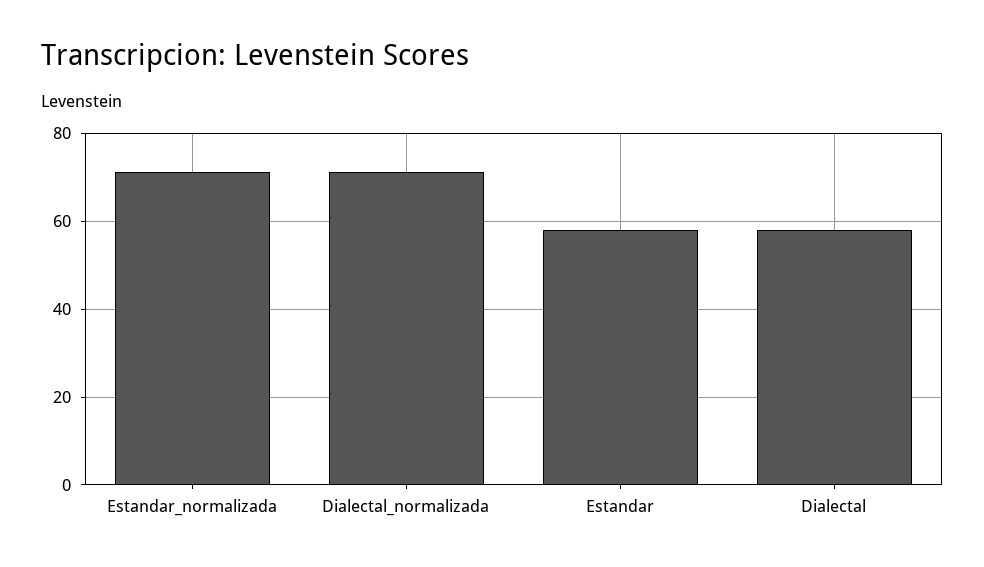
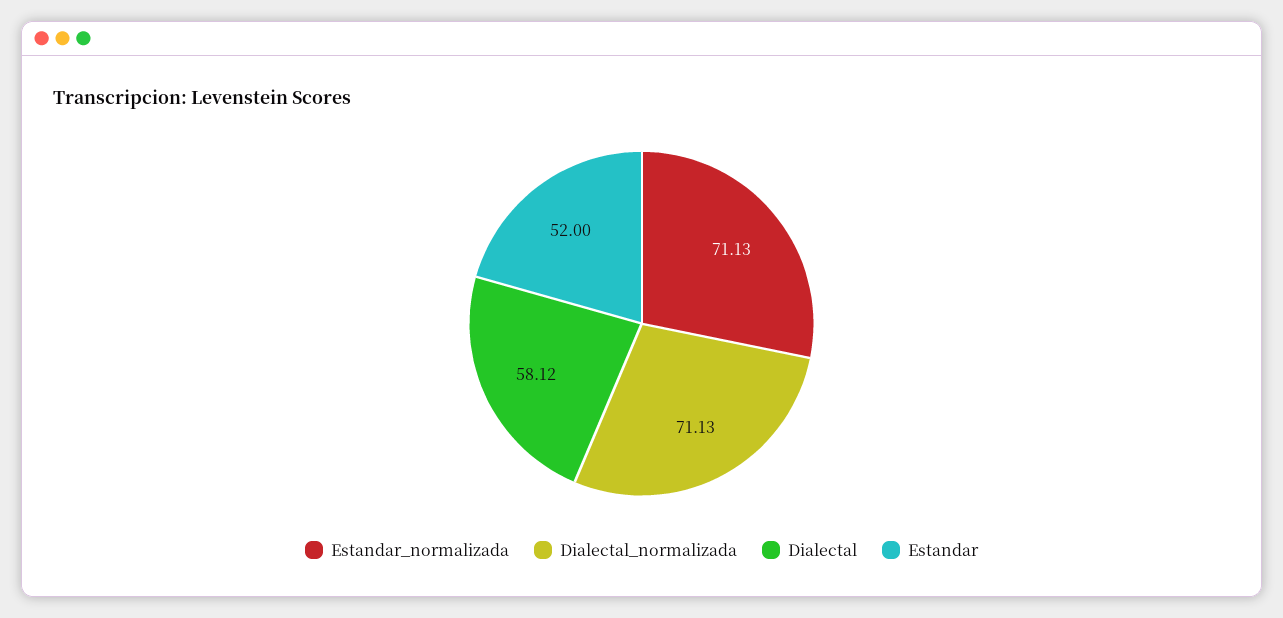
Estandar: 58 -> 52

